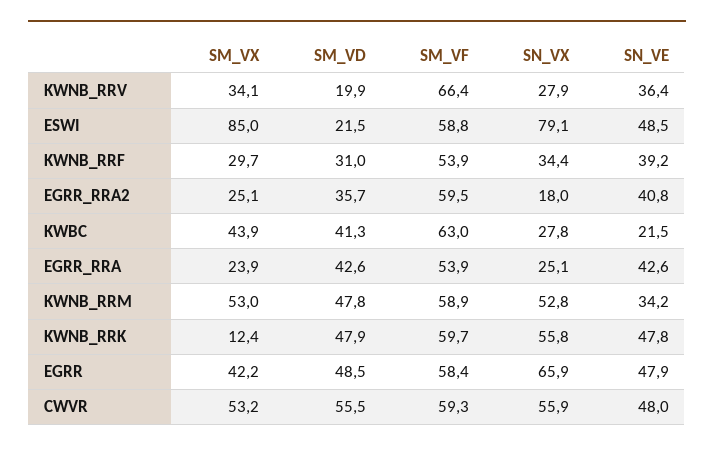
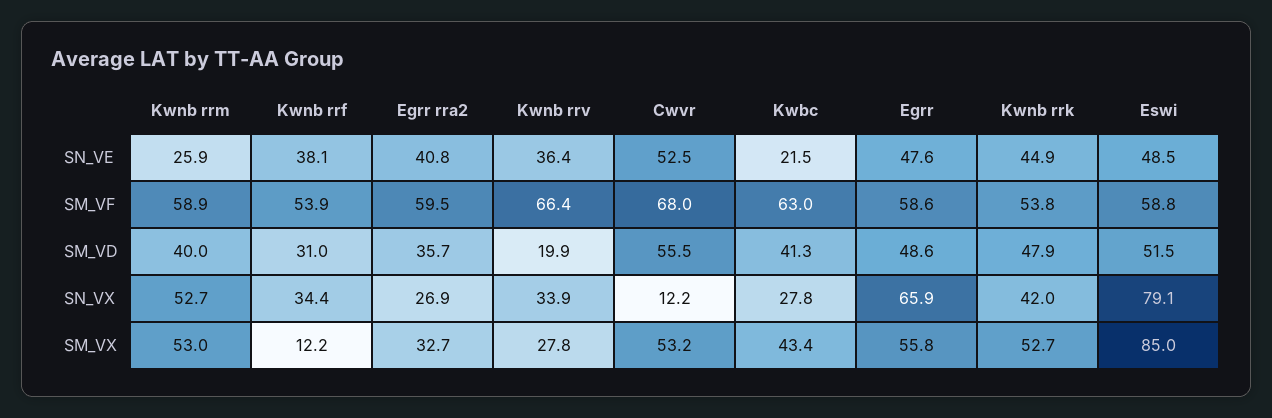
SM_VX, KWNB_RRV: 34.1 -> 27.8
SN_VX, KWNB_RRV: 27.9 -> 33.9
SM_VD, ESWI: 21.5 -> 51.5
SM_VX, KWNB_RRF: 29.7 -> 12.2
SN_VE, KWNB_RRF: 39.2 -> 38.1
SM_VX, EGRR_RRA2: 25.1 -> 32.7
SN_VX, EGRR_RRA2: 18 -> 26.9
SM_VX, KWBC: 43.9 -> 43.4
SM_VX, EGRR_RRA: 23.9 -> none
SM_VD, EGRR_RRA: 42.6 -> none
SM_VF, EGRR_RRA: 53.9 -> none
SN_VX, EGRR_RRA: 25.1 -> none
SN_VE, EGRR_RRA: 42.6 -> none
SM_VD, KWNB_RRM: 47.8 -> 40
SN_VX, KWNB_RRM: 52.8 -> 52.7
SN_VE, KWNB_RRM: 34.2 -> 25.9
SM_VX, KWNB_RRK: 12.4 -> 52.7
SM_VF, KWNB_RRK: 59.7 -> 53.8
SN_VX, KWNB_RRK: 55.8 -> 42
SN_VE, KWNB_RRK: 47.8 -> 44.9
SM_VX, EGRR: 42.2 -> 55.8
SM_VD, EGRR: 48.5 -> 48.6
SM_VF, EGRR: 58.4 -> 58.6
SN_VE, EGRR: 47.9 -> 47.6
SM_VF, CWVR: 59.3 -> 68
SN_VX, CWVR: 55.9 -> 12.2
SN_VE, CWVR: 48 -> 52.5

